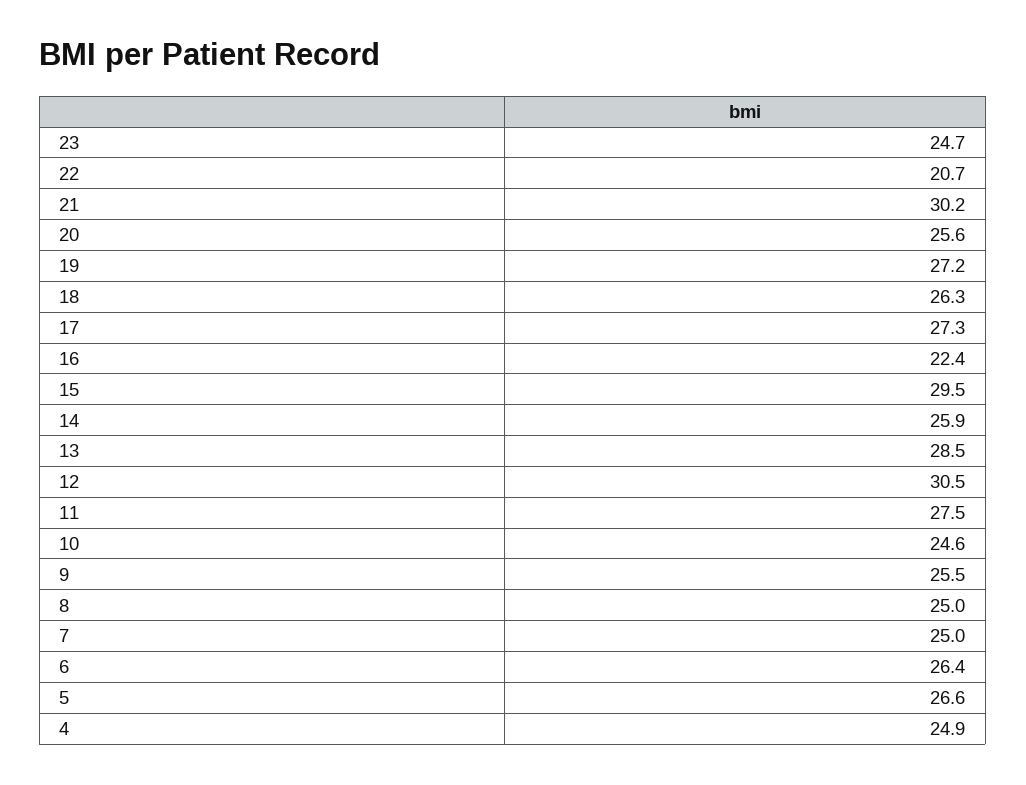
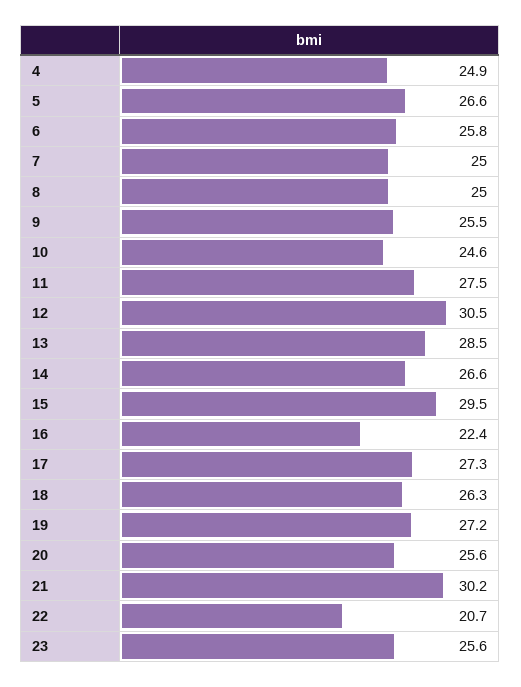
23: 24.7 -> 25.6
14: 25.9 -> 26.6
6: 26.4 -> 25.8

